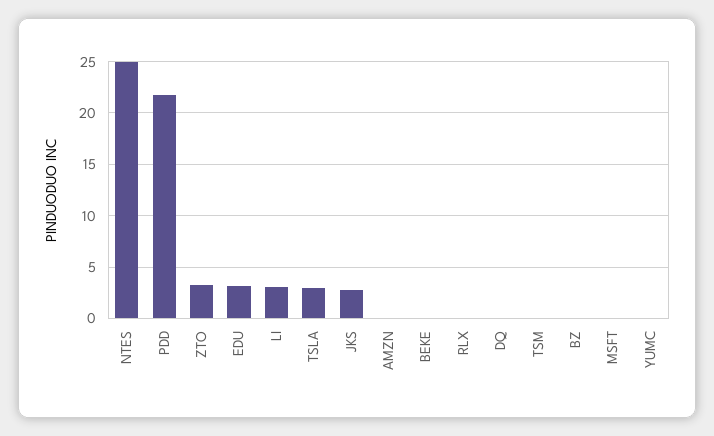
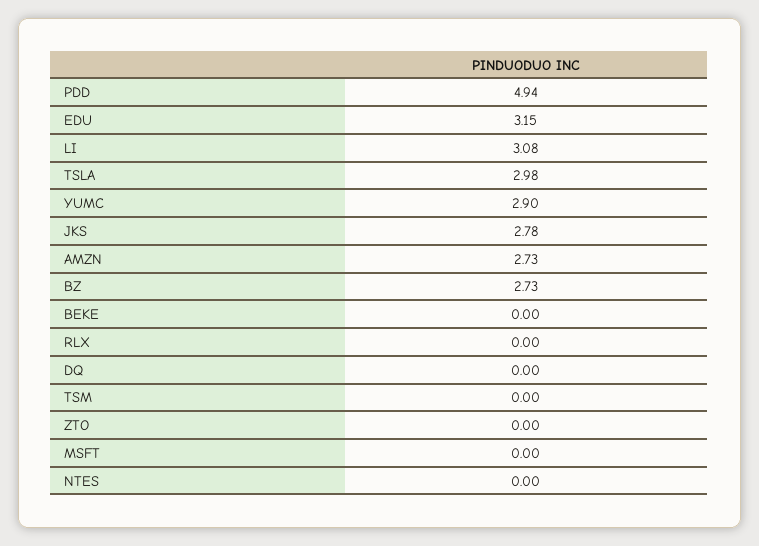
NTES: 25 -> 0
PDD: 22 -> 4.94
ZTO: 3 -> 0
AMZN: 0 -> 2.73
BZ: 0 -> 2.73
YUMC: 0 -> 2.9

